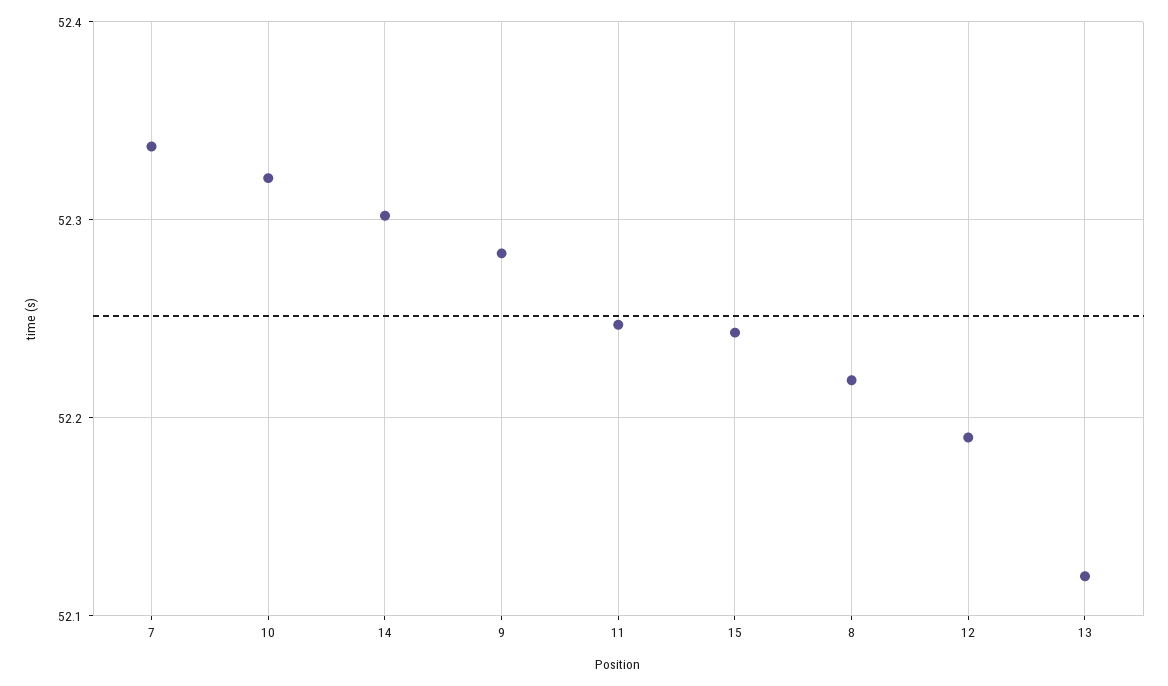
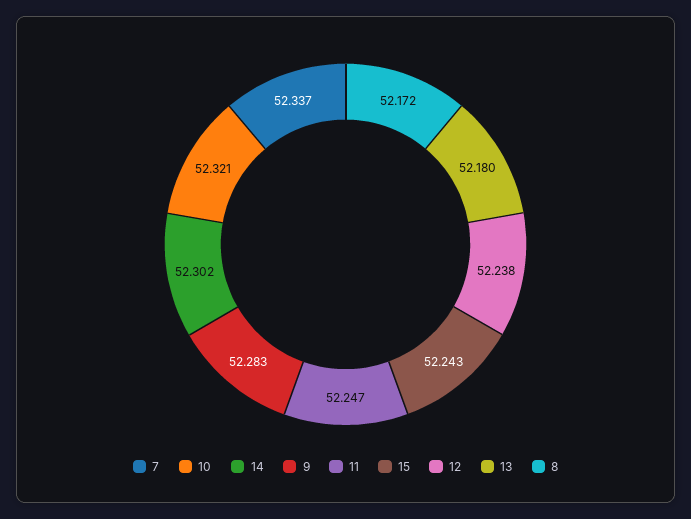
8: 52.22 -> 52.172
12: 52.19 -> 52.238
13: 52.12 -> 52.18

